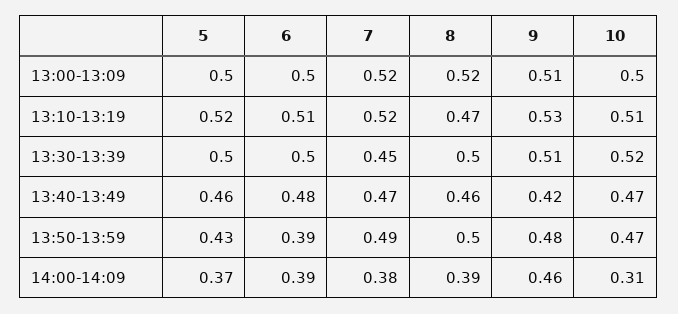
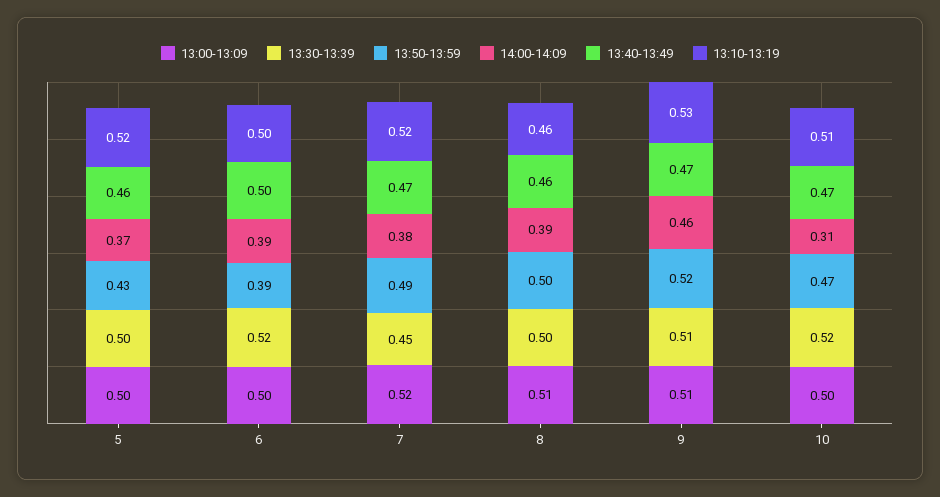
13:00-13:09, 8: 0.52 -> 0.51
13:10-13:19, 6: 0.51 -> 0.5
13:10-13:19, 8: 0.47 -> 0.46
13:30-13:39, 6: 0.5 -> 0.52
13:40-13:49, 6: 0.48 -> 0.5
13:40-13:49, 9: 0.42 -> 0.47
13:50-13:59, 9: 0.48 -> 0.52

